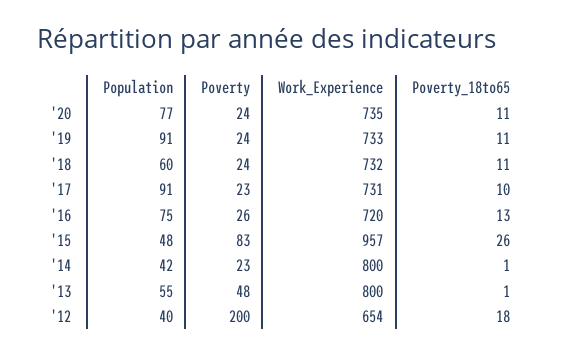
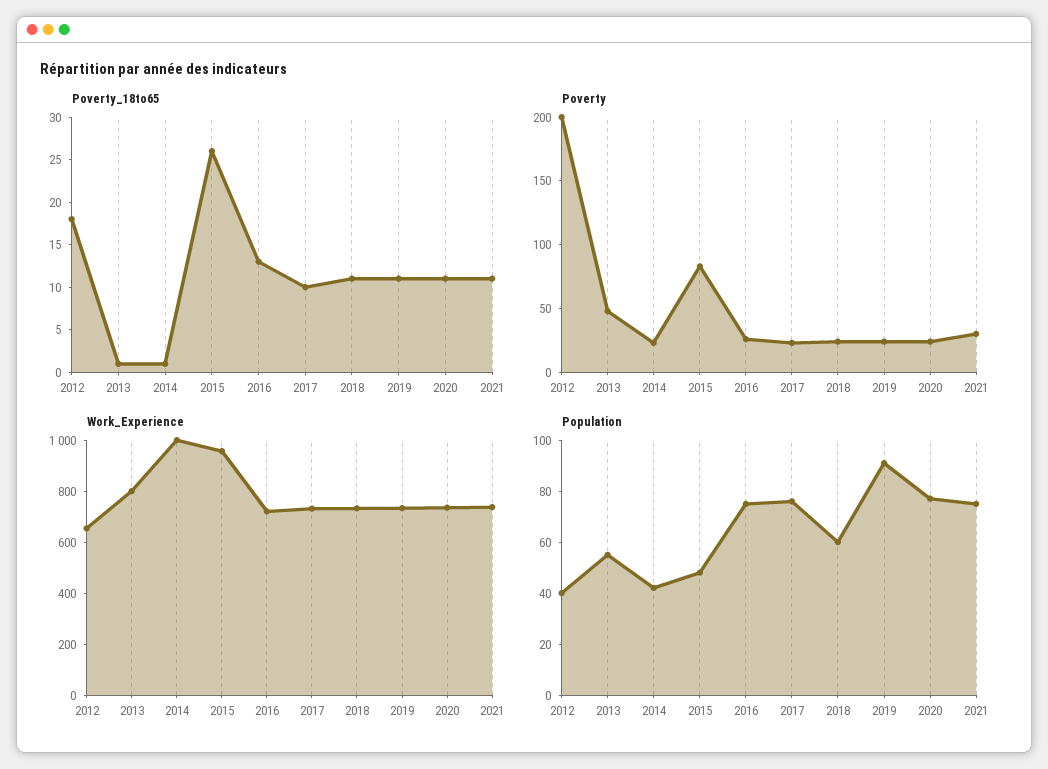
Population, '17: 91 -> 75
Work_Experience, '14: 800 -> 1000
Poverty_18to65, 2021: none -> 11
Poverty, 2021: none -> 30
Work_Experience, 2021: none -> 750
Population, 2021: none -> 75

